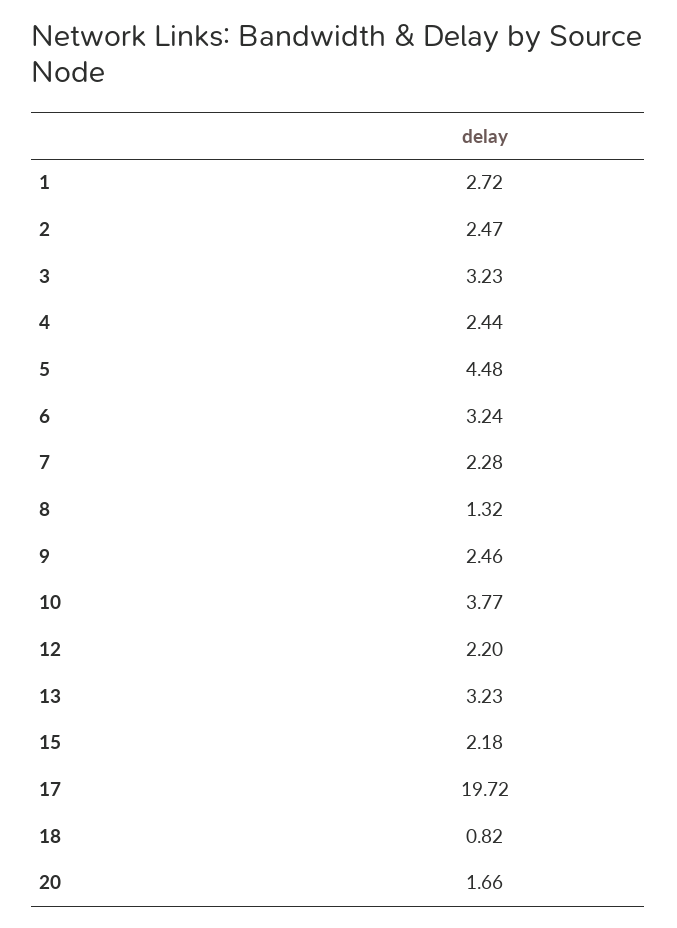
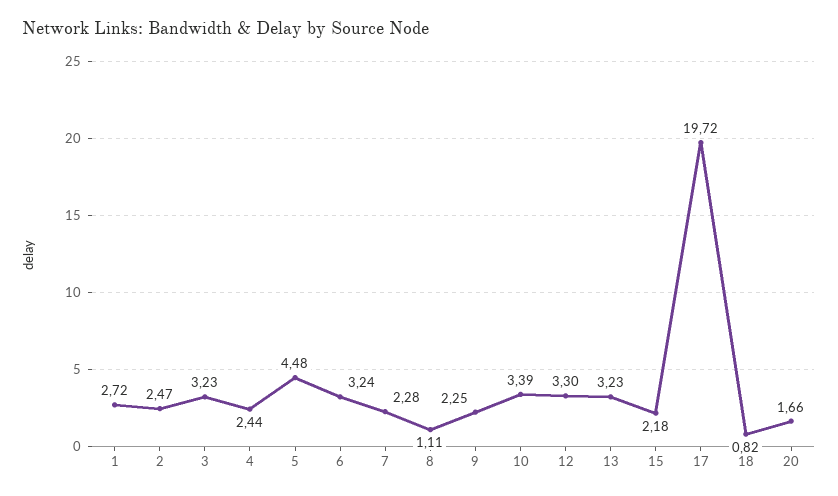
8: 1.32 -> 1.11
9: 2.46 -> 2.25
10: 3.77 -> 3.39
12: 2.2 -> 3.3

